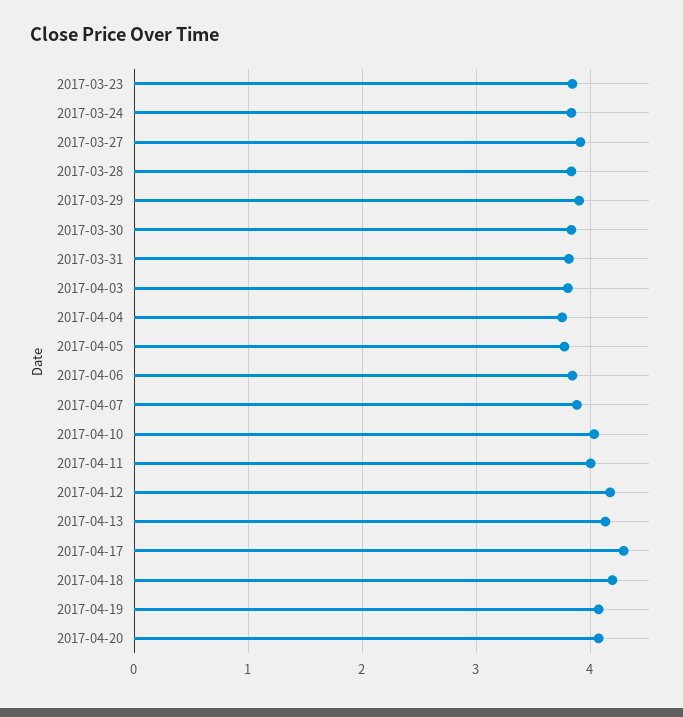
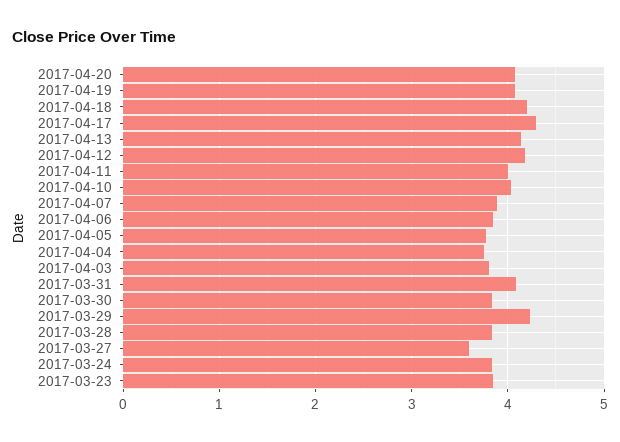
2017-03-27: 3.9 -> 3.6
2017-03-29: 3.9 -> 4.2
2017-03-31: 3.8 -> 4.1

